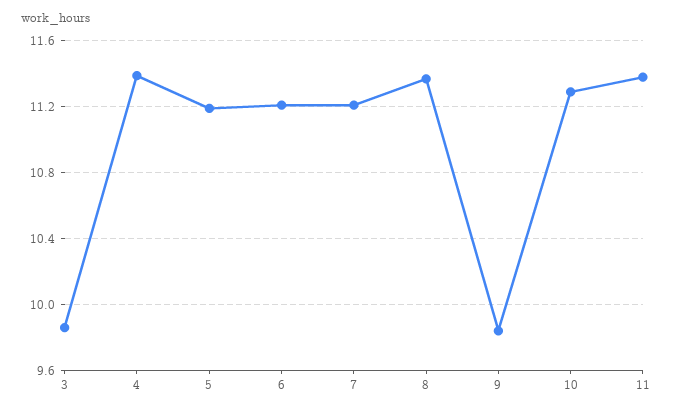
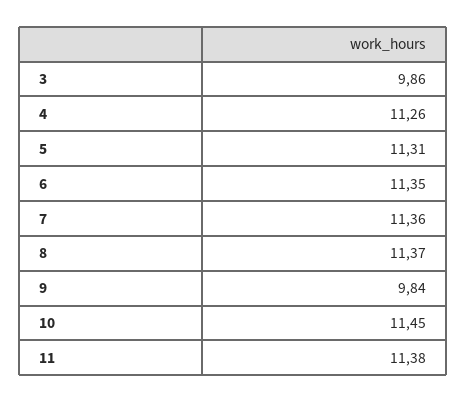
4: 11.4 -> 11.26
5: 11.2 -> 11.31
6: 11.2 -> 11.35
7: 11.2 -> 11.36
10: 11.3 -> 11.45

